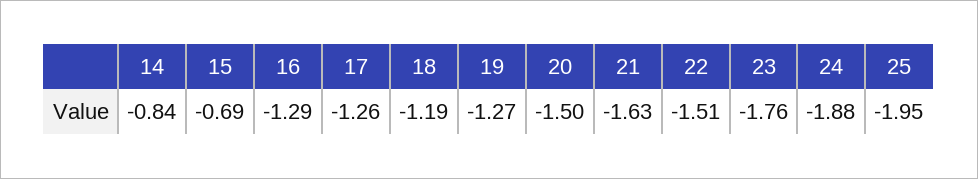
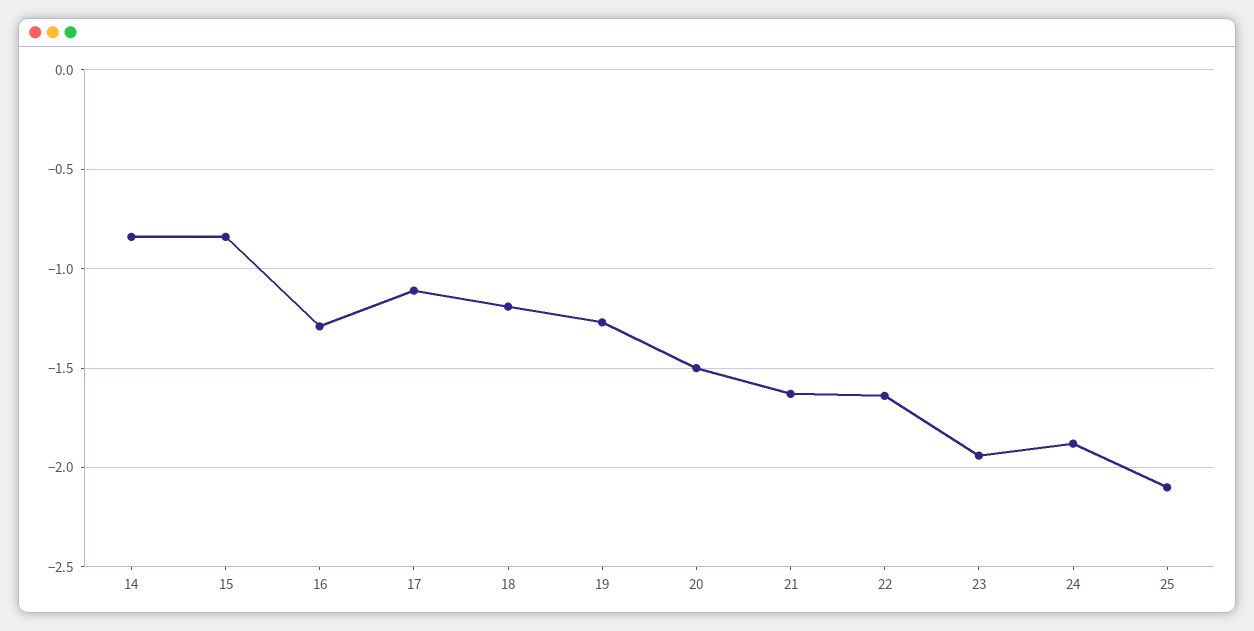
15: -0.69 -> -0.85
17: -1.26 -> -1.1
22: -1.51 -> -1.65
23: -1.76 -> -1.95
25: -1.95 -> -2.1

